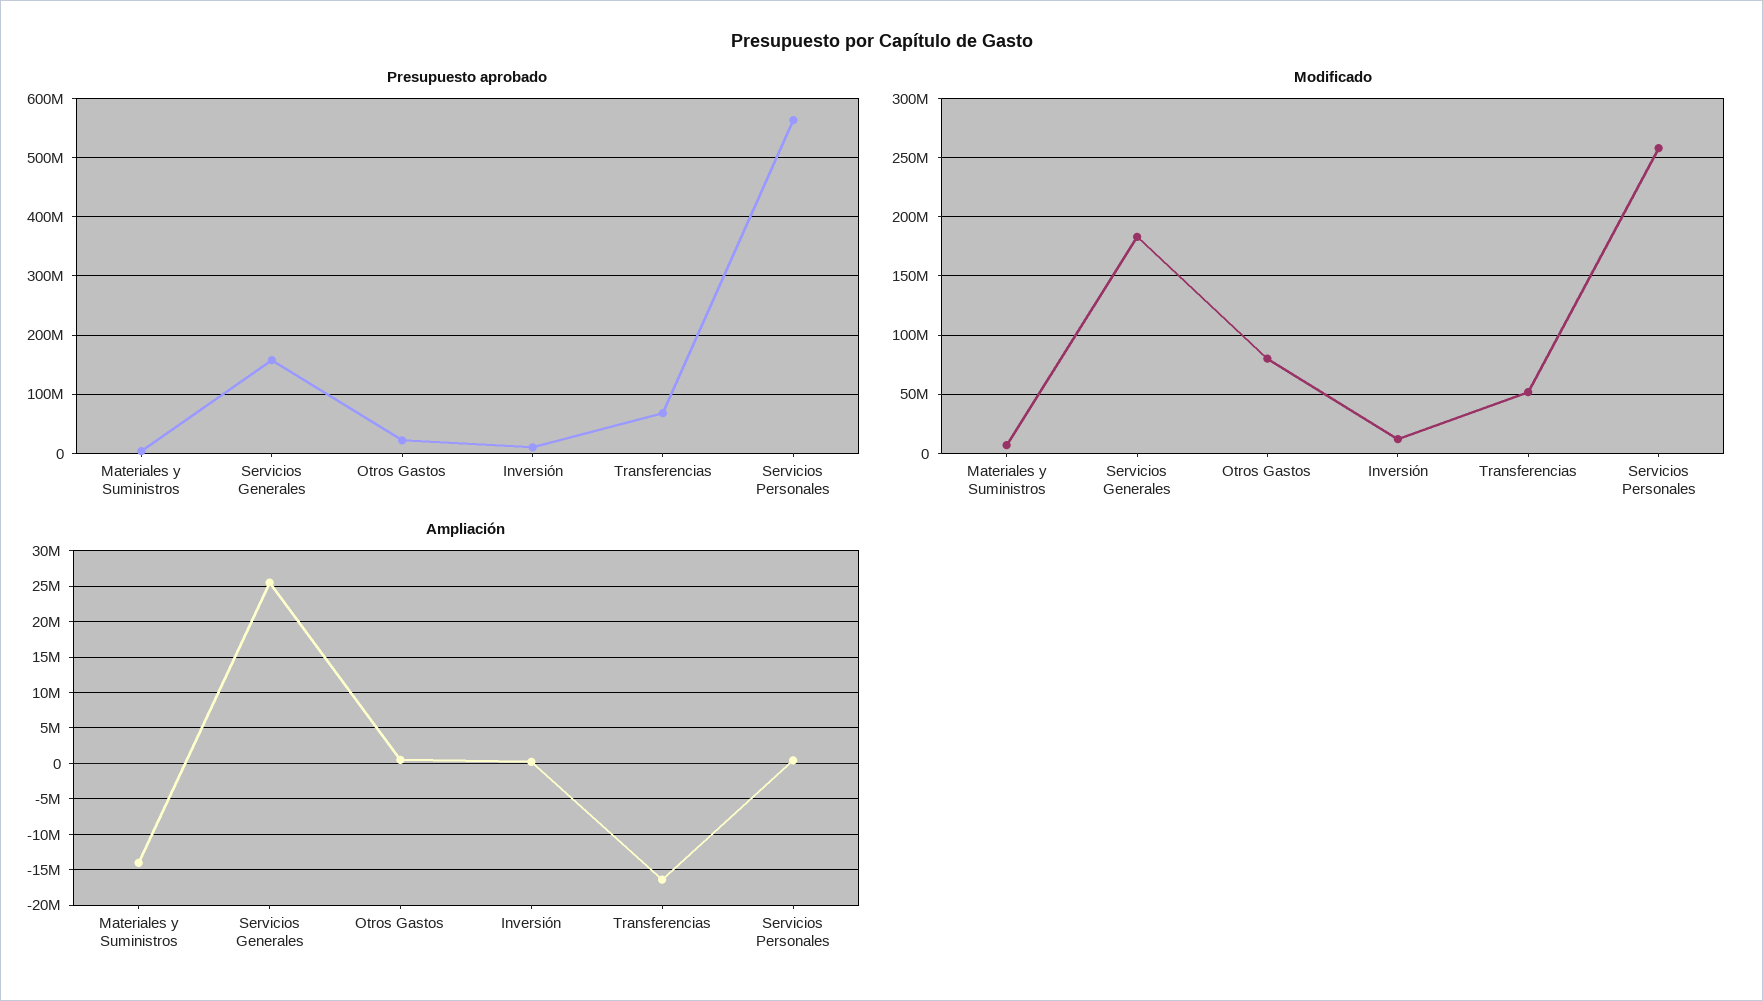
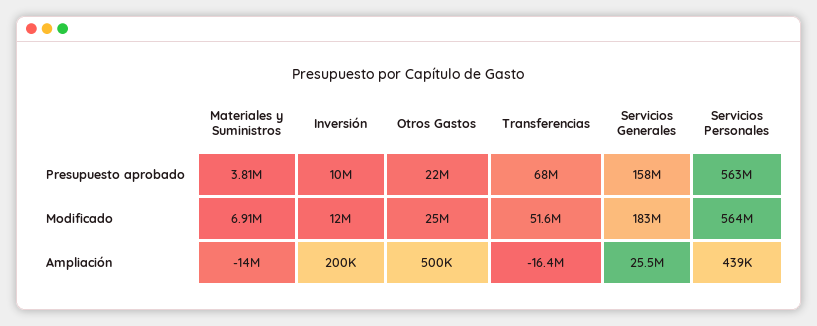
Modificado, Otros Gastos: 80000000 -> 25000000
Modificado, Servicios Personales: 260000000 -> 564000000

